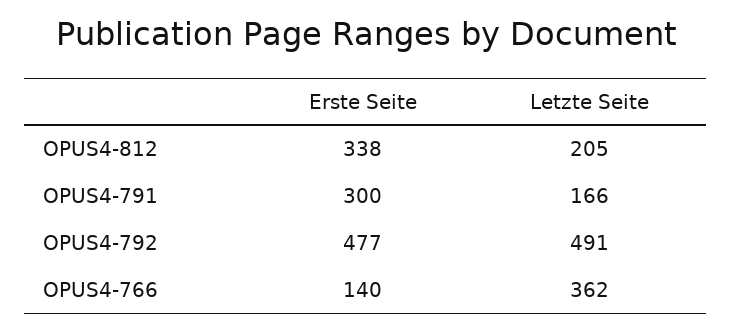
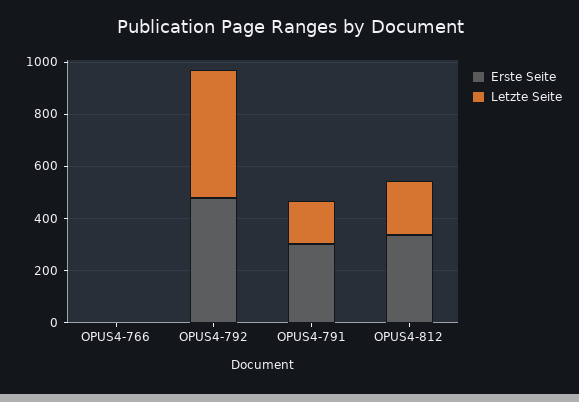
Erste Seite, OPUS4-766: 140 -> 0
Letzte Seite, OPUS4-766: 362 -> 0

